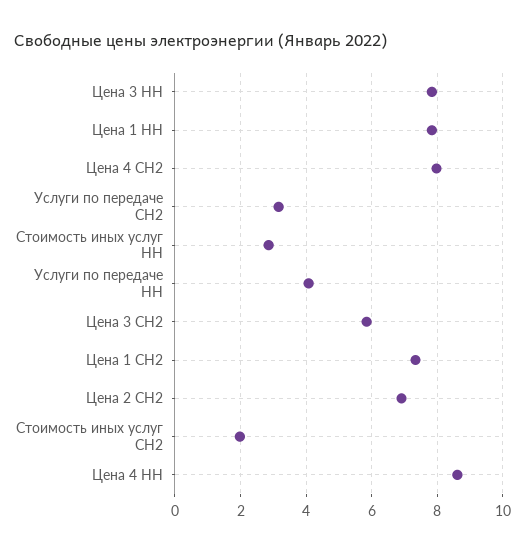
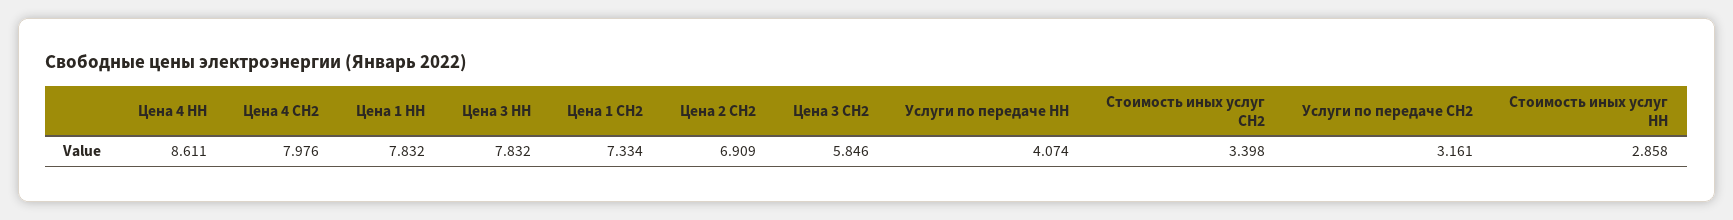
Стоимость иных услуг СН2: 2 -> 3.398

